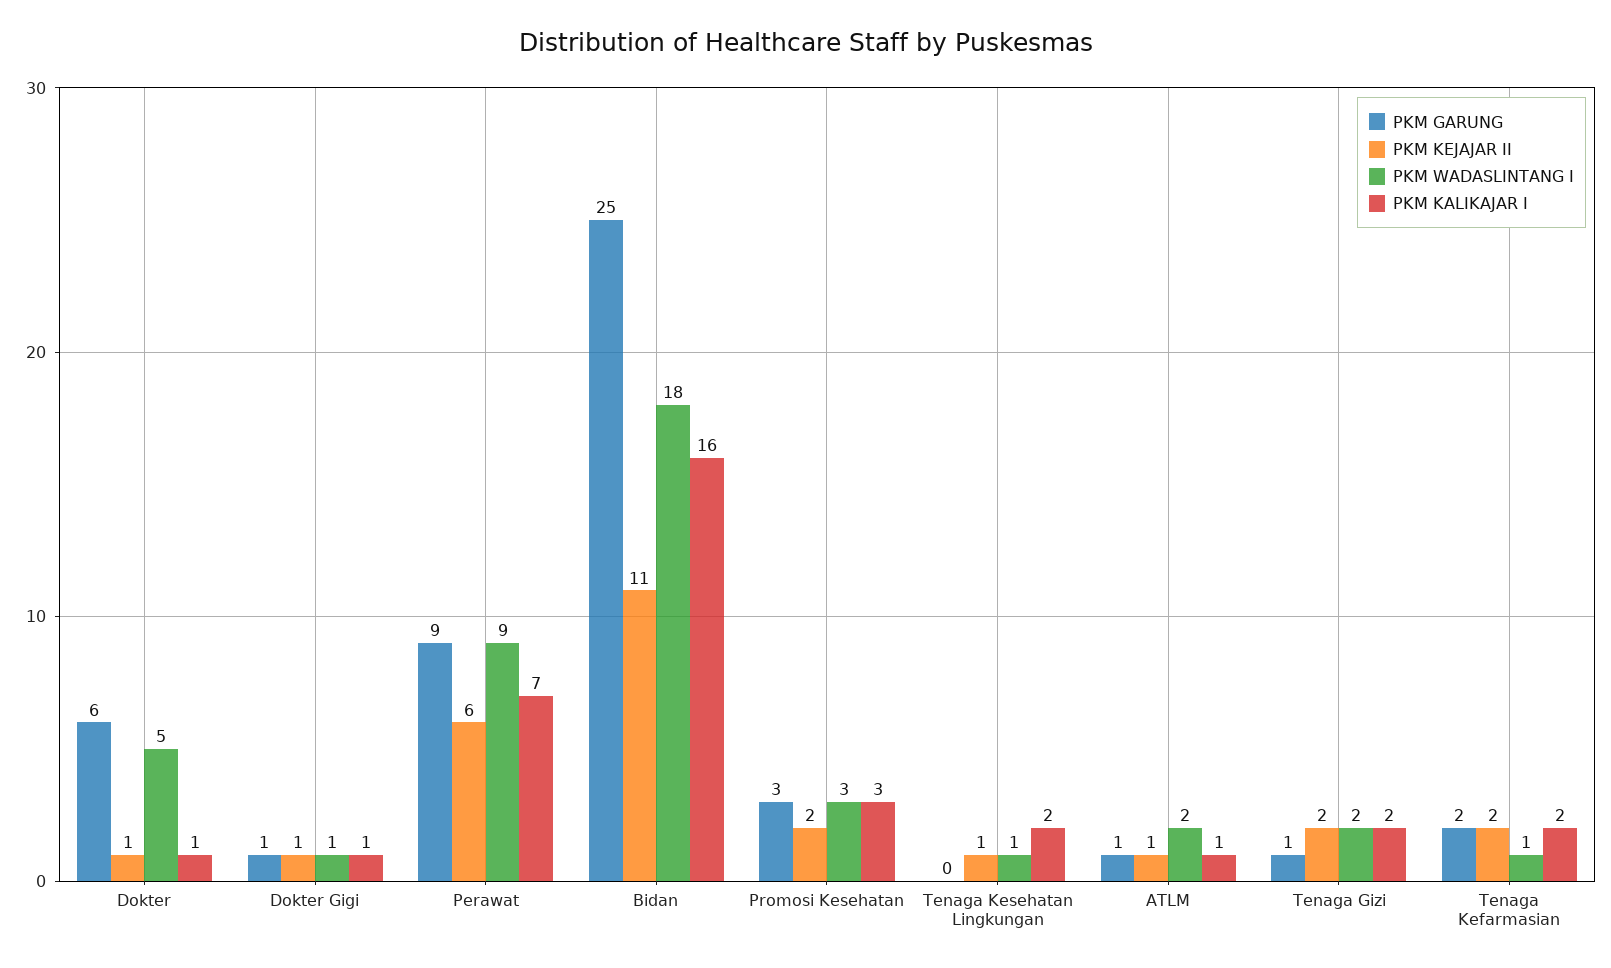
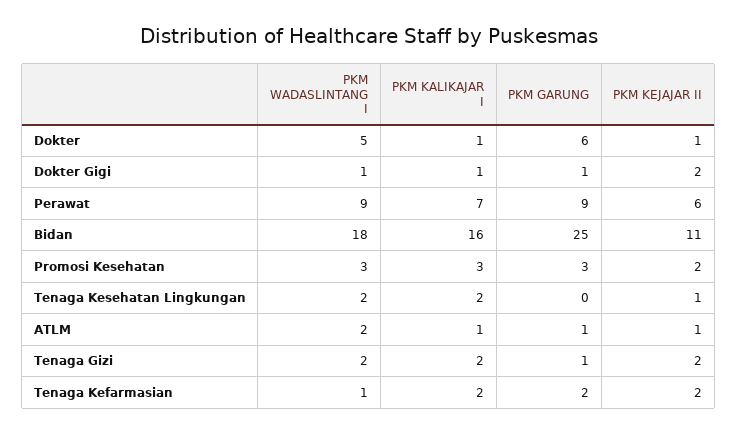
PKM KEJAJAR II, Dokter Gigi: 1 -> 2
PKM WADASLINTANG I, Tenaga Kesehatan Lingkungan: 1 -> 2

